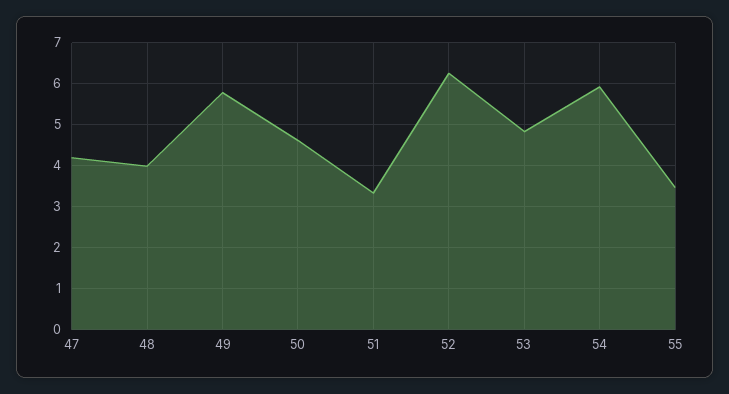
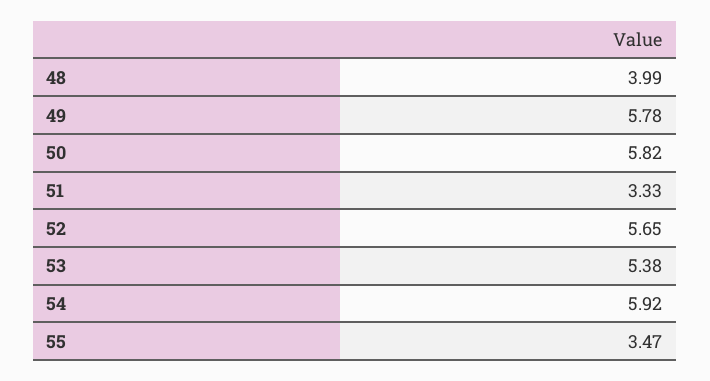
47: 4.2 -> none
50: 4.6 -> 5.82
52: 6.2 -> 5.65
53: 4.8 -> 5.38

